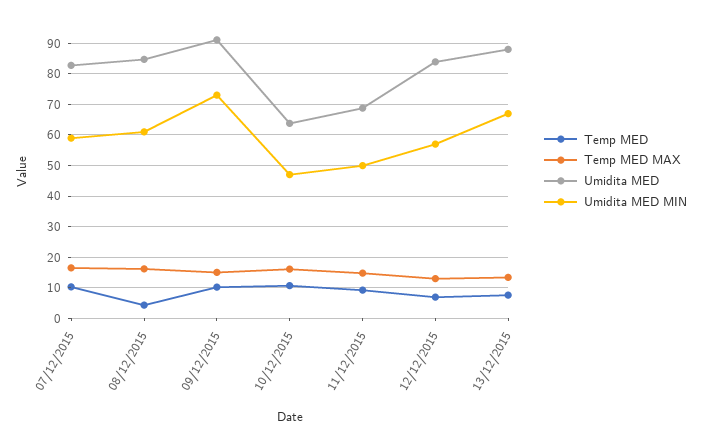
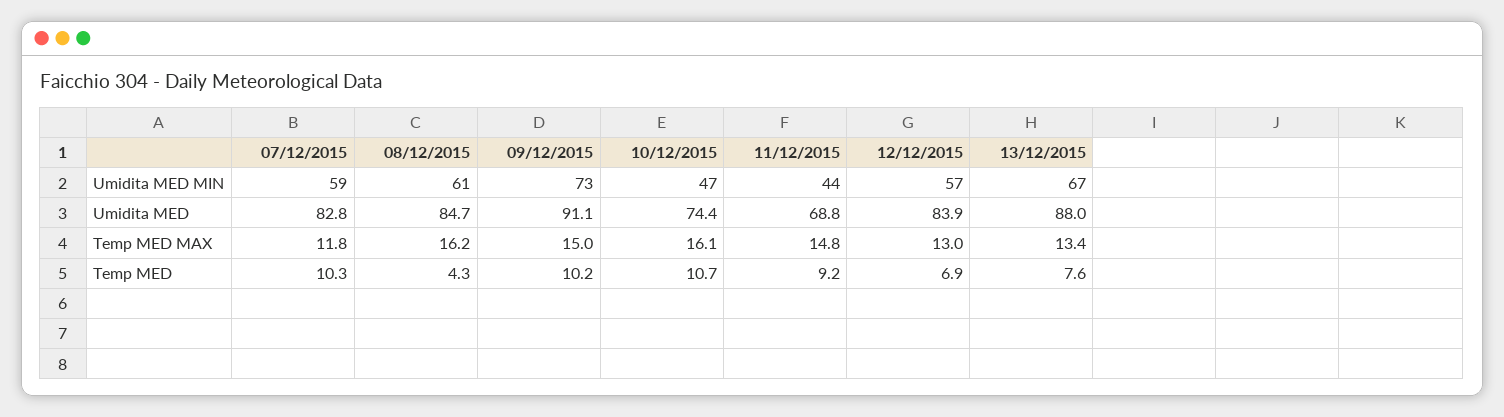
Temp MED MAX, 07/12/2015: 16 -> 11.8
Umidita MED, 10/12/2015: 64 -> 74.4
Umidita MED MIN, 11/12/2015: 50 -> 44

